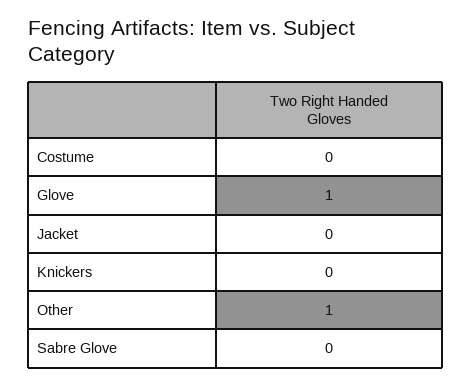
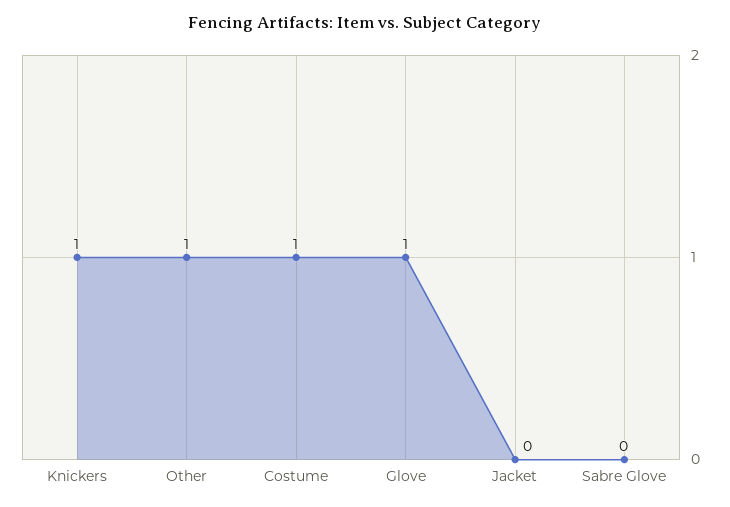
Costume: 0 -> 1
Knickers: 0 -> 1

